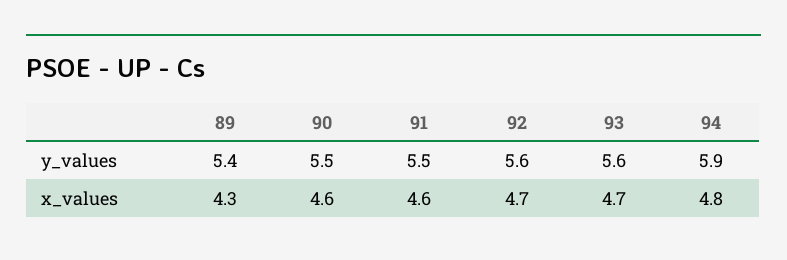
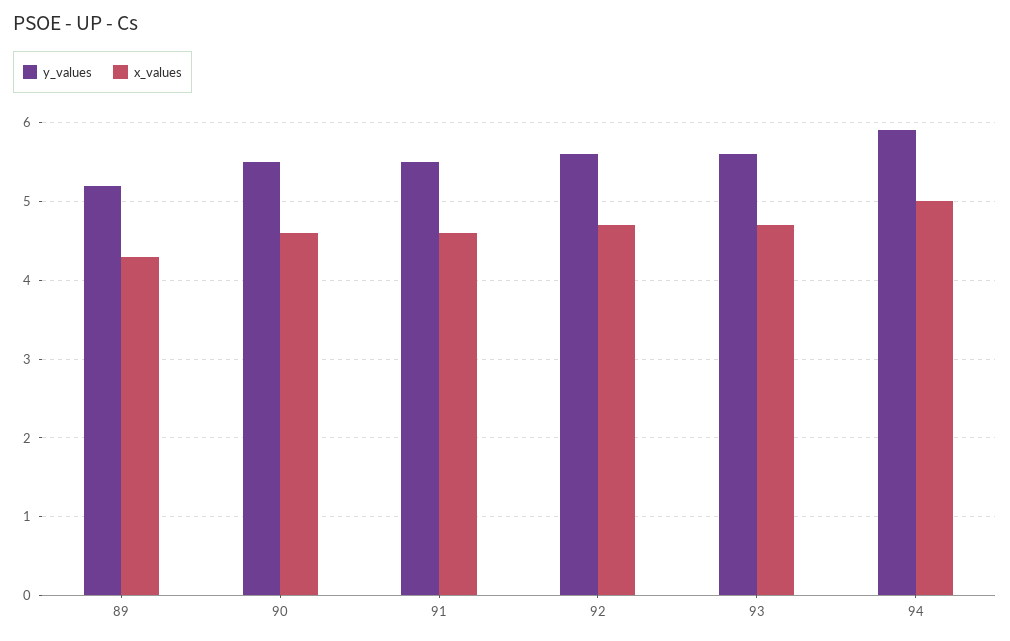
y_values, 89: 5.4 -> 5.2
x_values, 94: 4.8 -> 5

